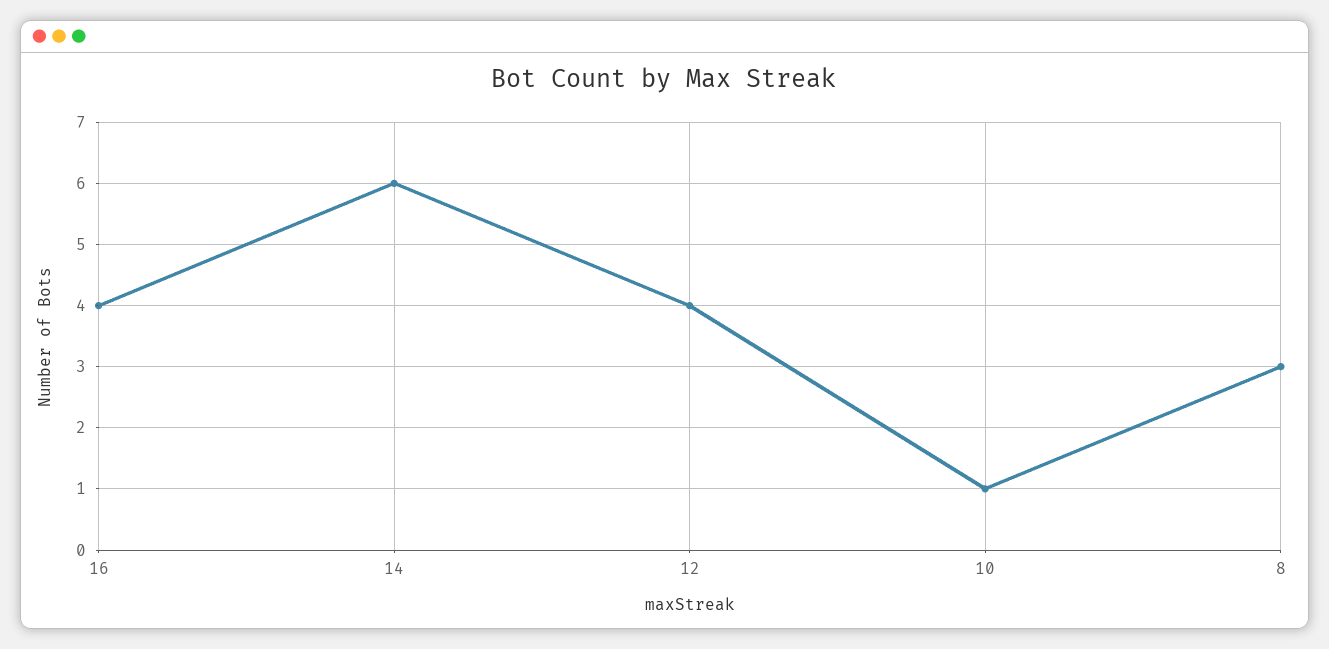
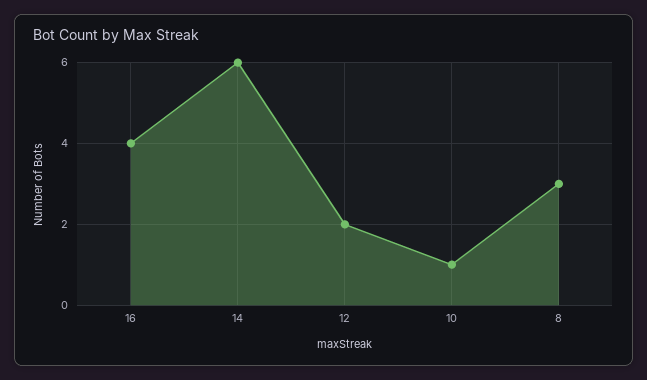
12: 4 -> 2

